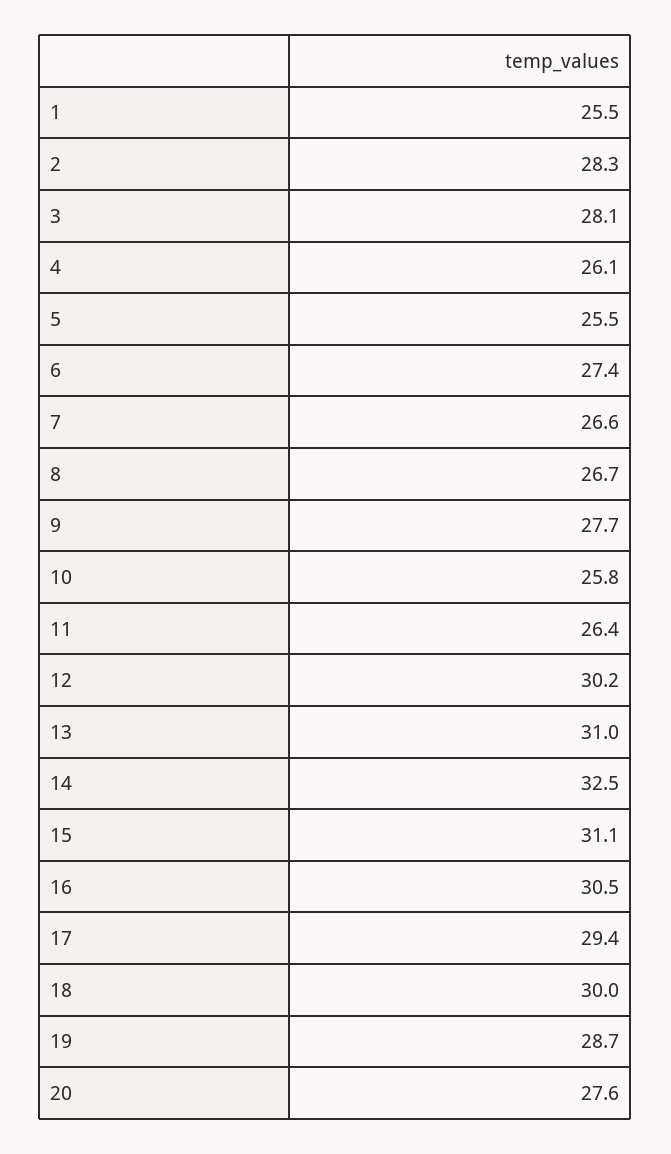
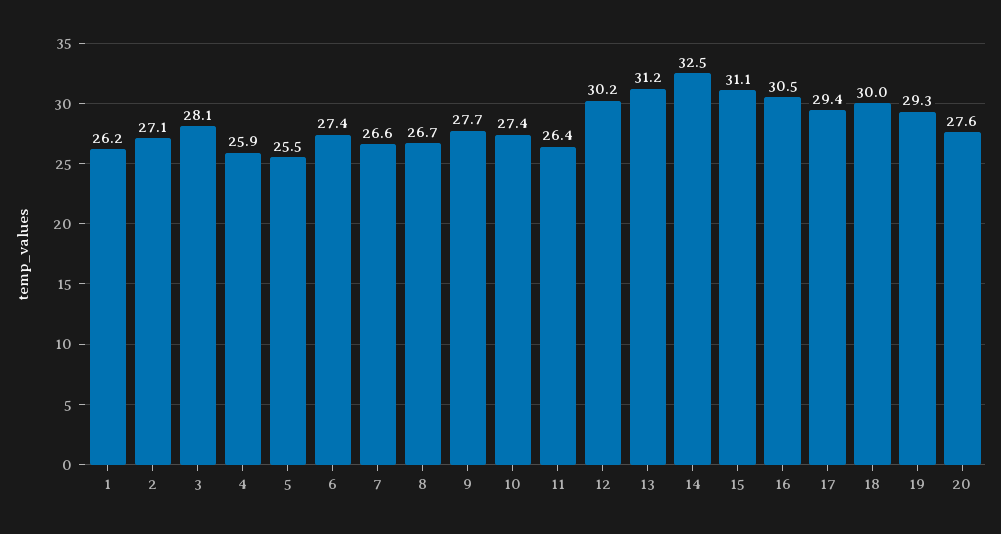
1: 25.5 -> 26.2
2: 28.3 -> 27.1
4: 26.1 -> 25.9
10: 25.8 -> 27.4
13: 31 -> 31.2
19: 28.7 -> 29.3

